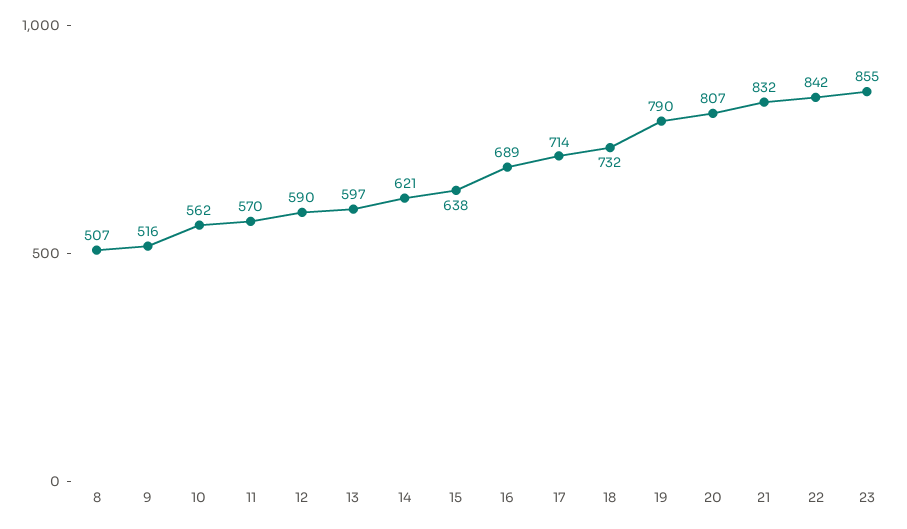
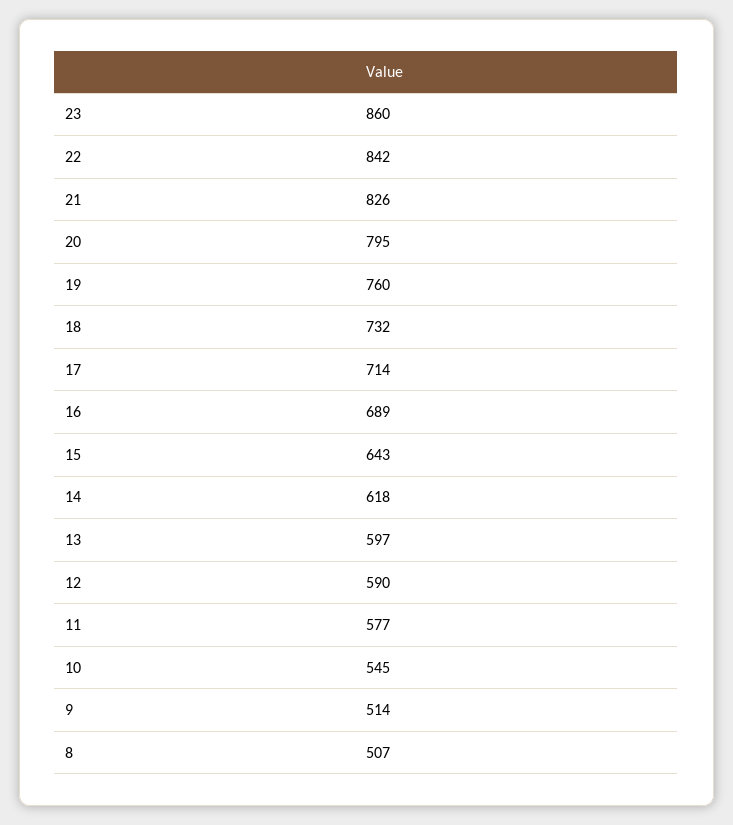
9: 516 -> 514
10: 562 -> 545
11: 570 -> 577
14: 621 -> 618
15: 638 -> 643
19: 790 -> 760
20: 807 -> 795
21: 832 -> 826
23: 855 -> 860

